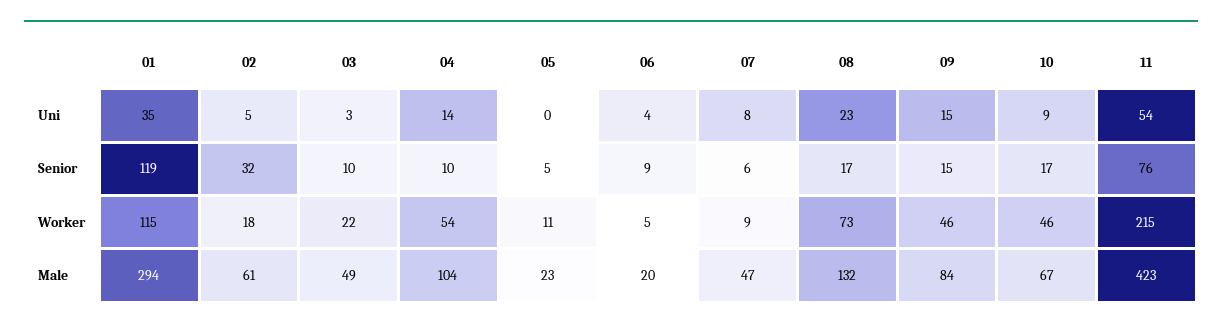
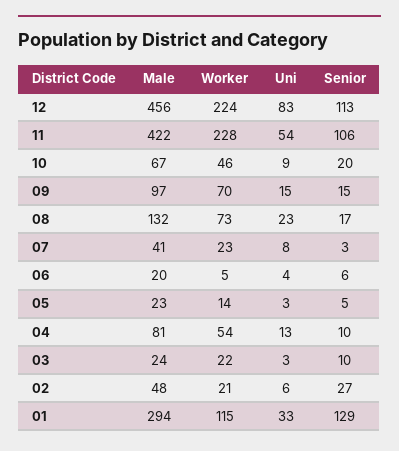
01, Uni: 35 -> 33
02, Uni: 5 -> 6
04, Uni: 14 -> 13
05, Uni: 0 -> 3
01, Senior: 119 -> 129
02, Senior: 32 -> 27
06, Senior: 9 -> 6
07, Senior: 6 -> 3
10, Senior: 17 -> 20
11, Senior: 76 -> 106
02, Worker: 18 -> 21
05, Worker: 11 -> 14
07, Worker: 9 -> 23
09, Worker: 46 -> 70
11, Worker: 215 -> 228
02, Male: 61 -> 48
03, Male: 49 -> 24
04, Male: 104 -> 81
07, Male: 47 -> 41
09, Male: 84 -> 97
11, Male: 423 -> 422
12, Male: none -> 456
12, Worker: none -> 224
12, Uni: none -> 83
12, Senior: none -> 113

